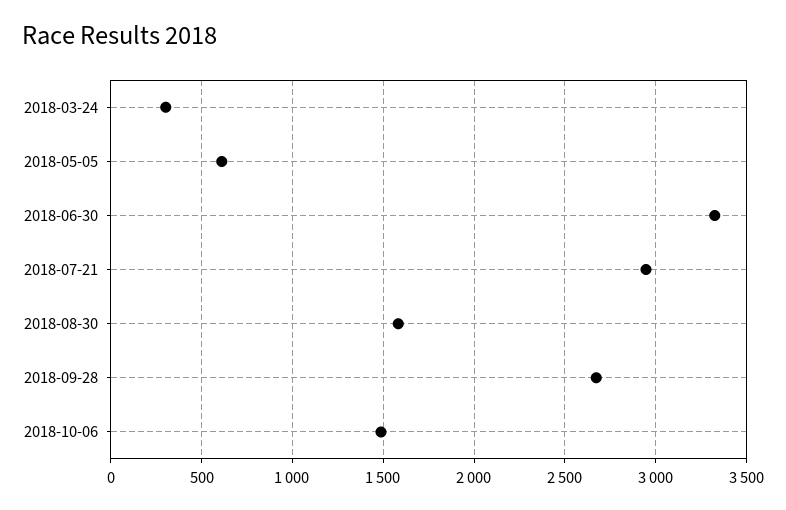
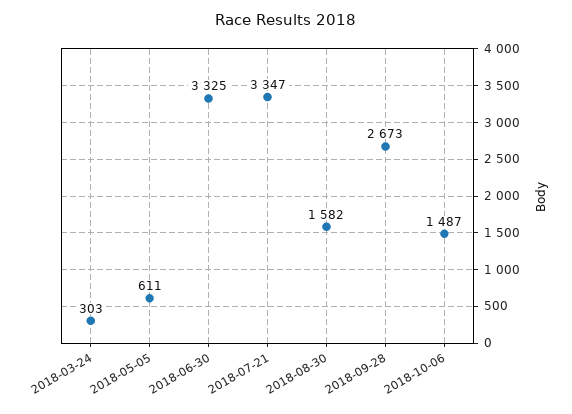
2018-07-21: 2950 -> 3347

